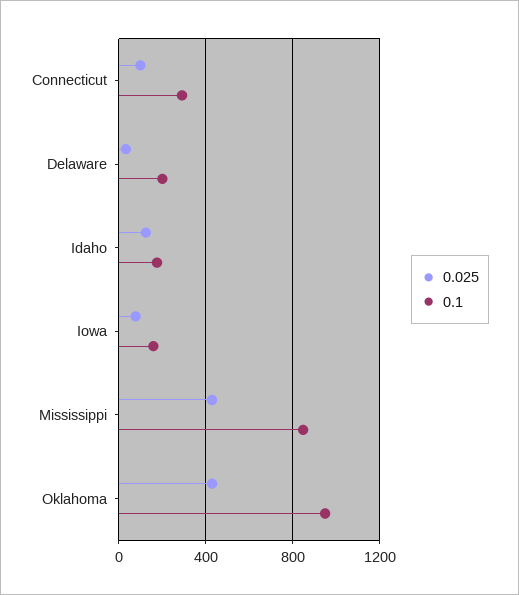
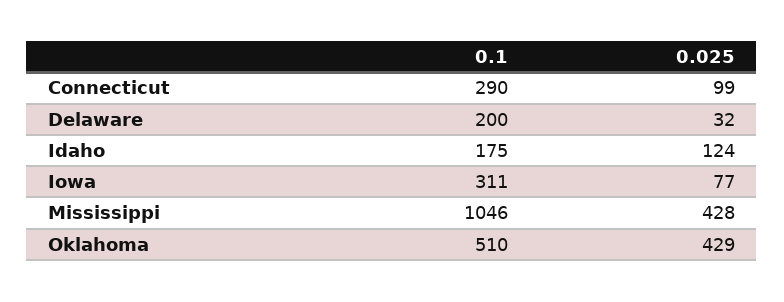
0.1, Iowa: 150 -> 311
0.1, Mississippi: 850 -> 1046
0.1, Oklahoma: 950 -> 510

